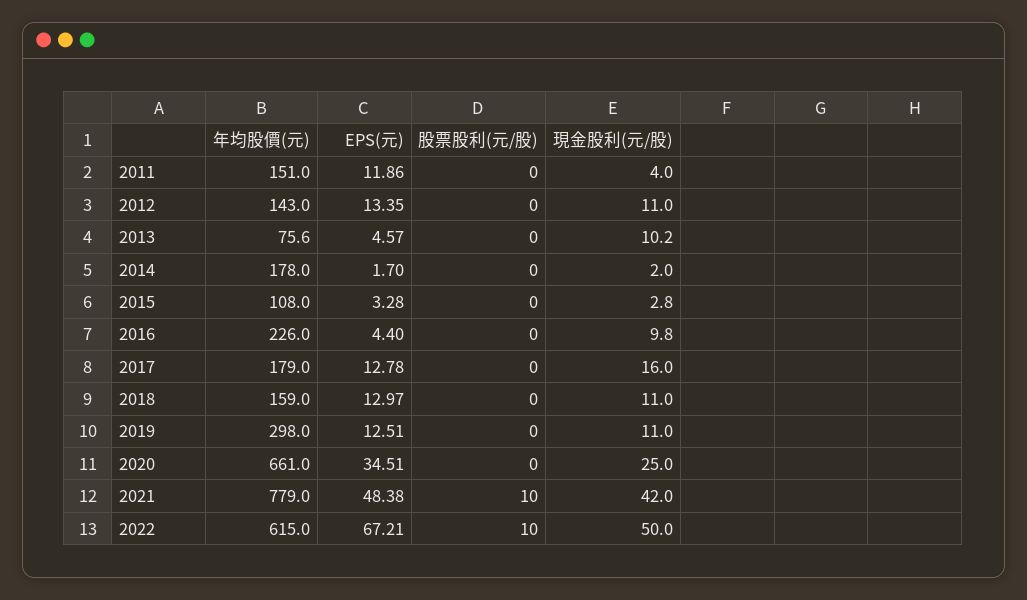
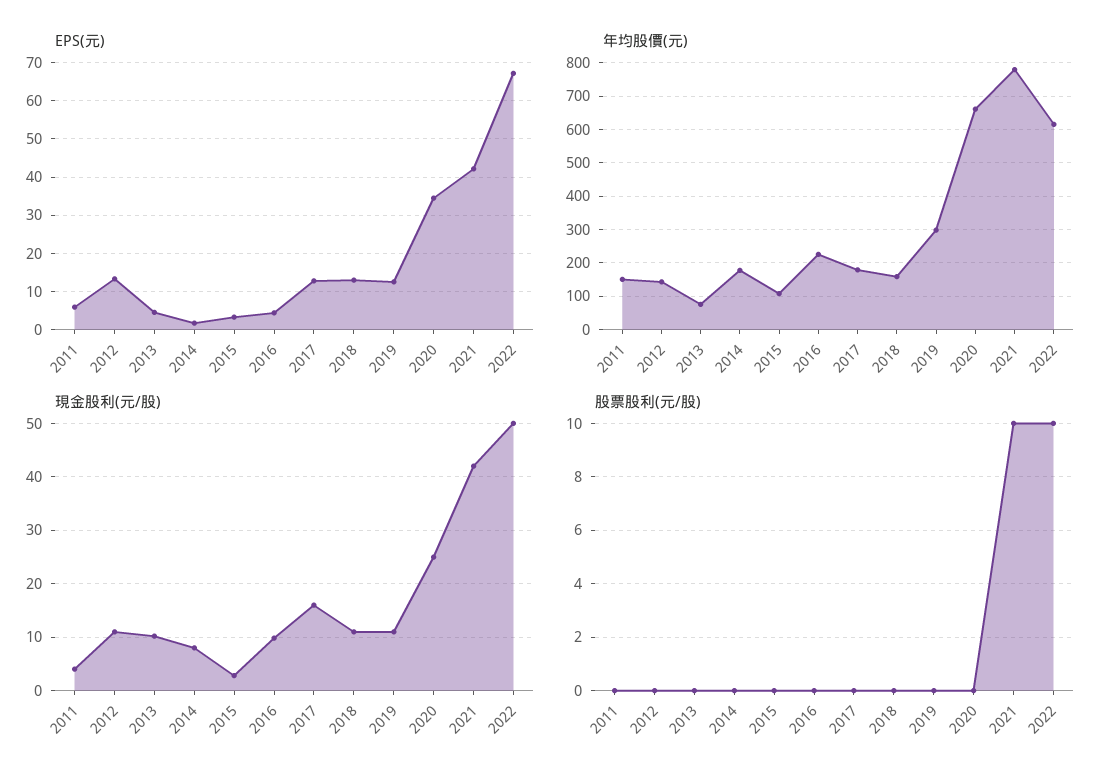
EPS(元), 2011: 11.86 -> 6
現金股利(元/股), 2014: 2 -> 8
EPS(元), 2021: 48.38 -> 42

